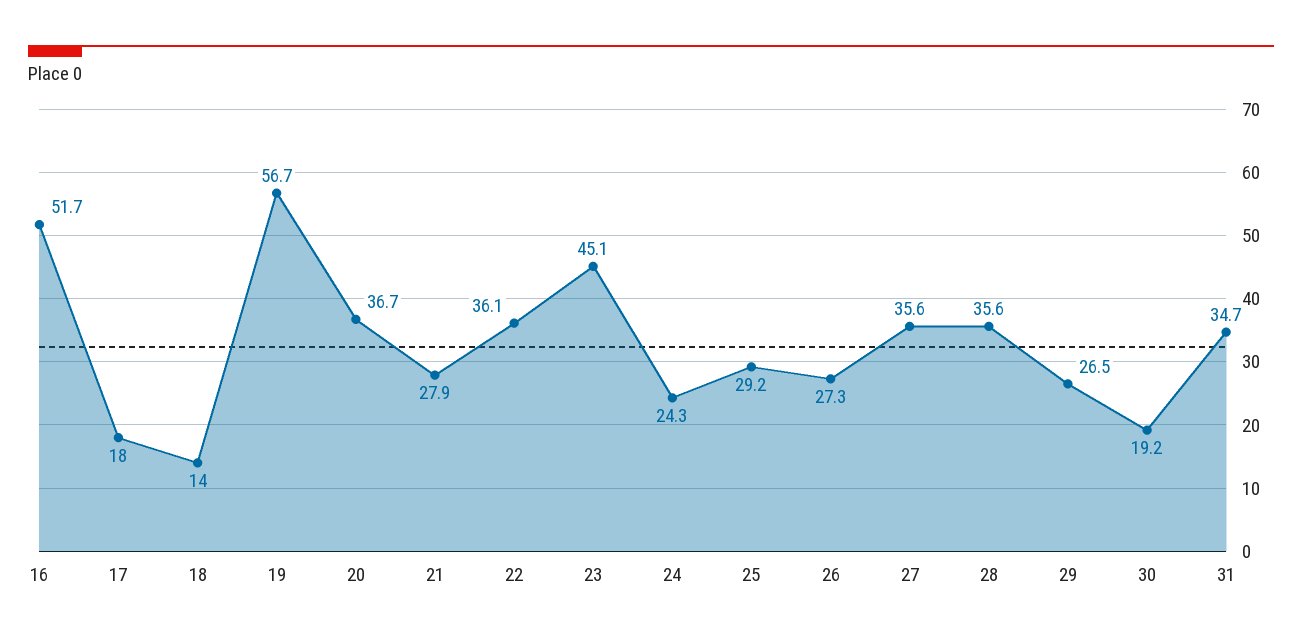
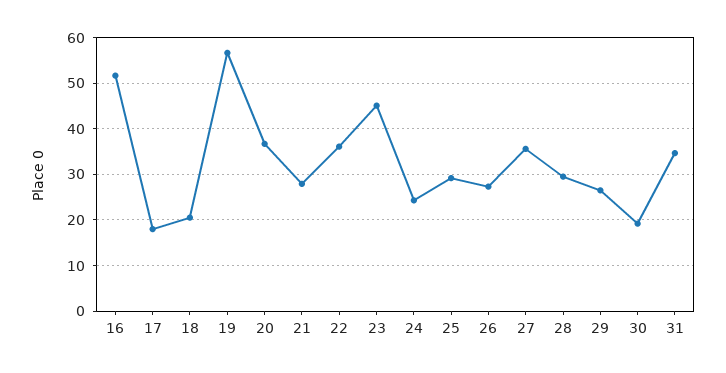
18: 14 -> 20
28: 35.6 -> 30

